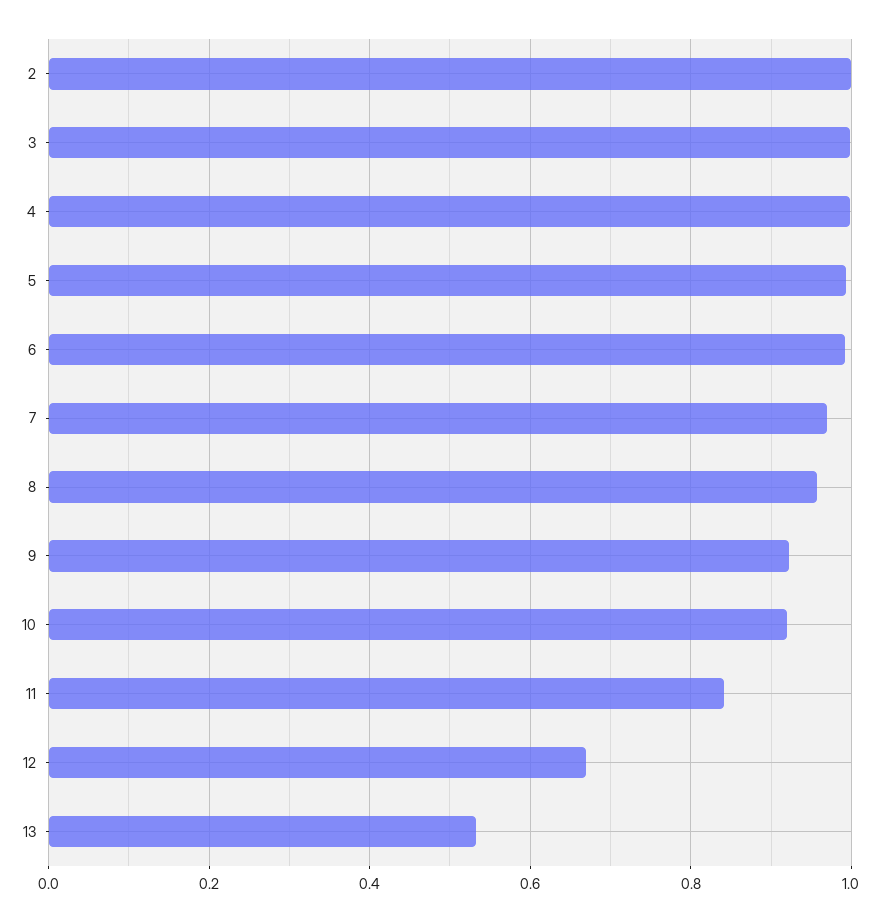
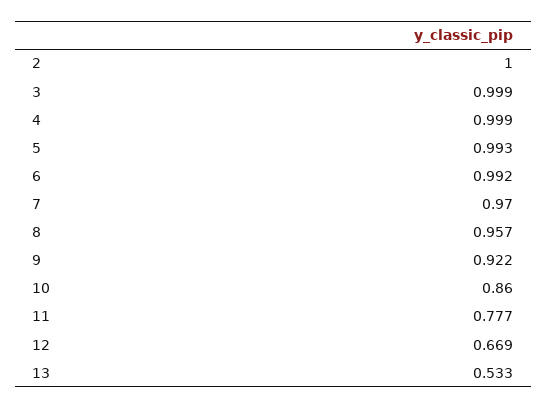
10: 0.92 -> 0.86
11: 0.84 -> 0.777

